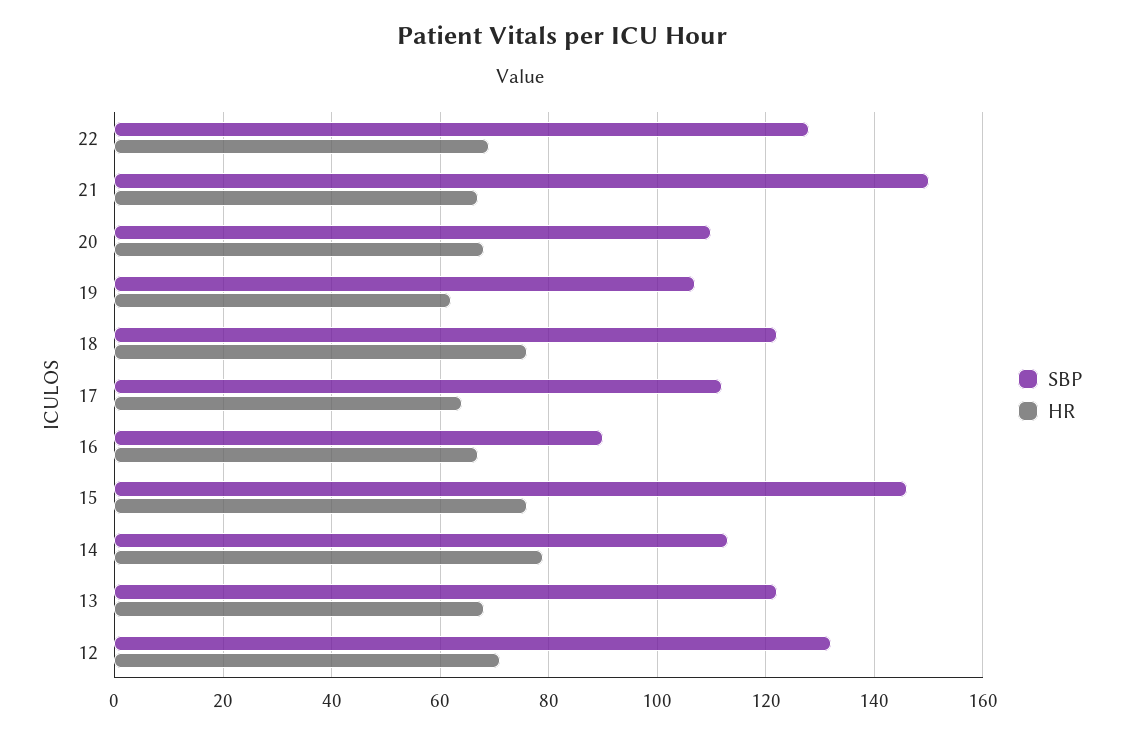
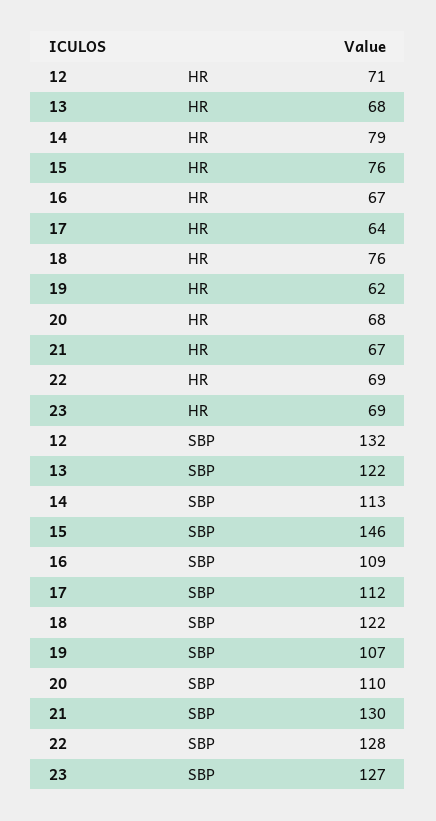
SBP, 21: 150 -> 130
SBP, 16: 90 -> 109
HR, 23: none -> 69
SBP, 23: none -> 127

